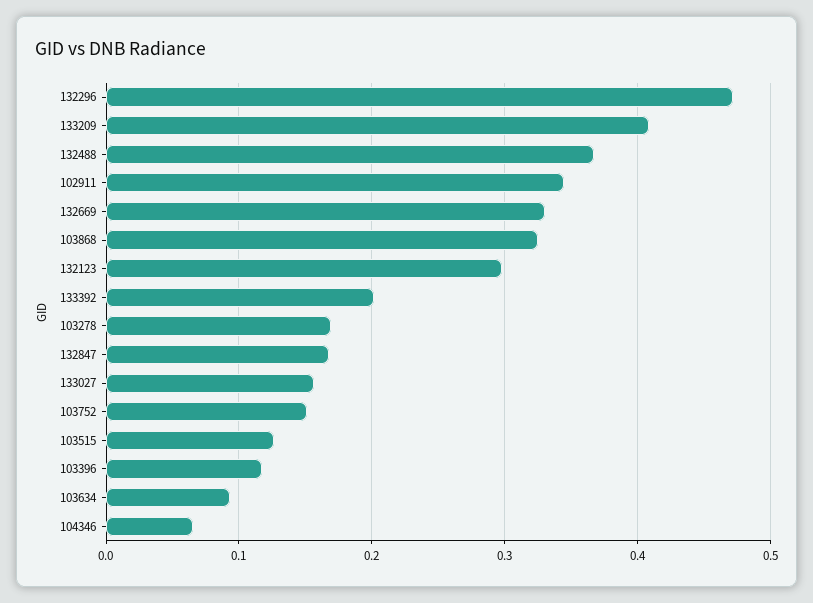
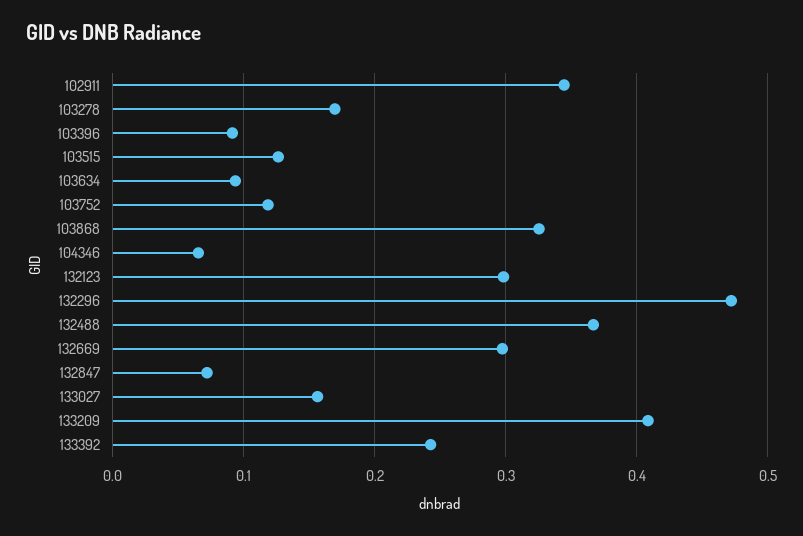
132669: 0.33 -> 0.3
133392: 0.2 -> 0.24
132847: 0.17 -> 0.07
103752: 0.15 -> 0.12
103396: 0.12 -> 0.09

